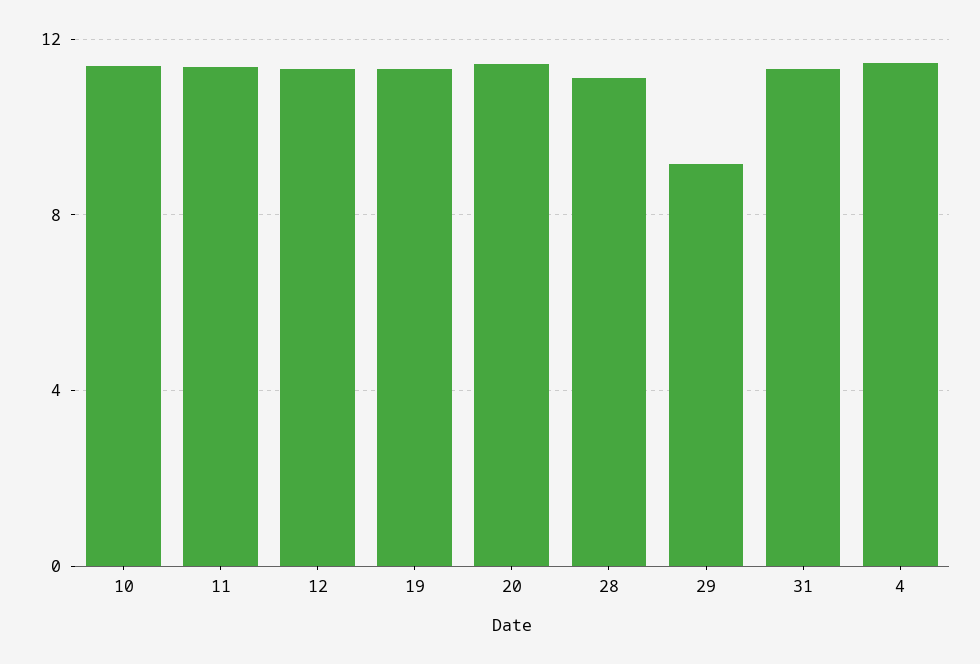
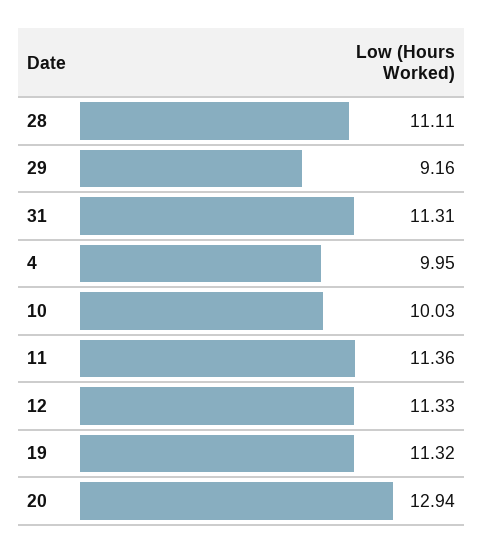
10: 11.5 -> 10.03
20: 11.5 -> 12.94
4: 11.5 -> 9.95

